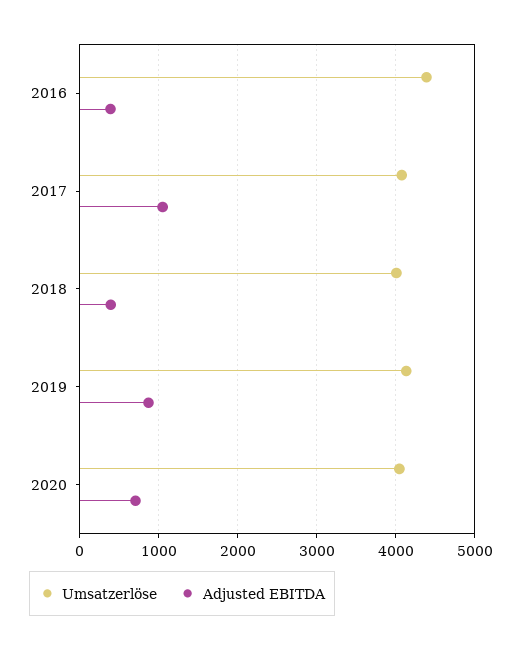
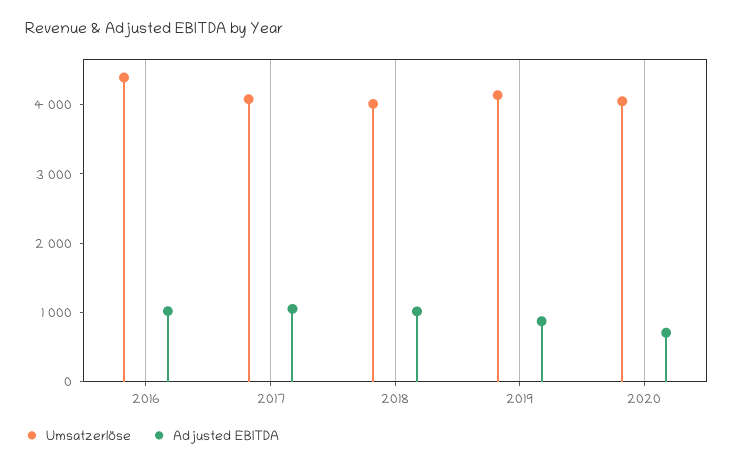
Adjusted EBITDA, 2016: 400 -> 1000
Adjusted EBITDA, 2018: 400 -> 1000

